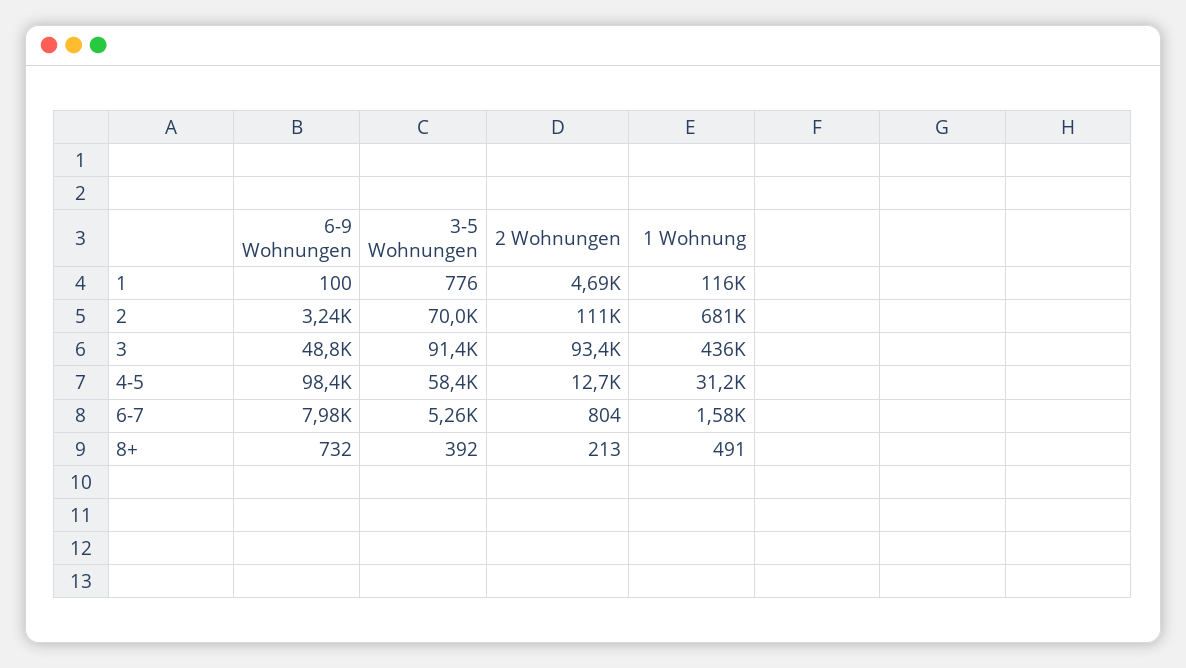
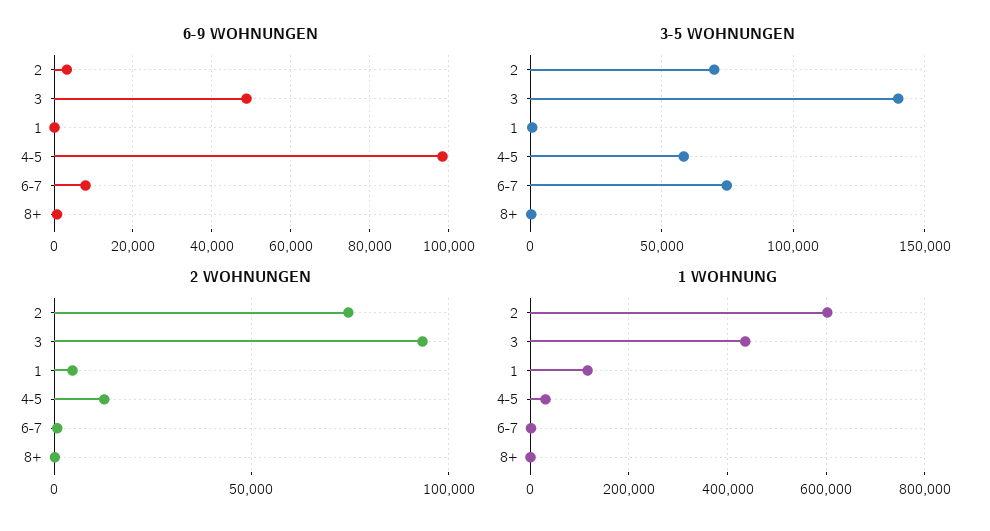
2 Wohnungen, 2: 111000 -> 75000
1 Wohnung, 2: 681000 -> 600000
3-5 Wohnungen, 3: 91400 -> 140000
3-5 Wohnungen, 6-7: 5260 -> 75000

